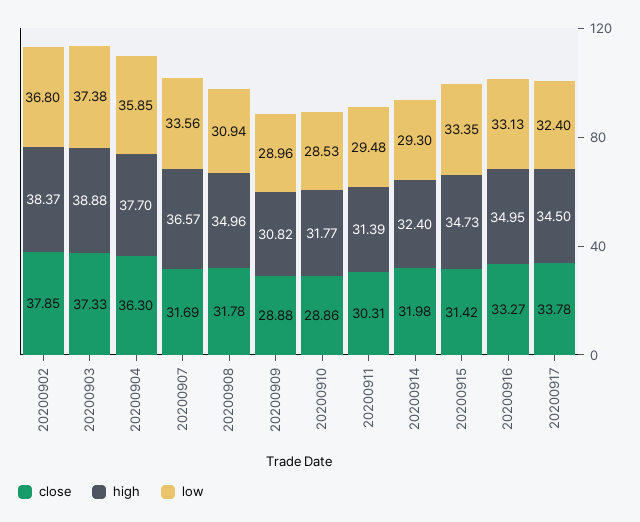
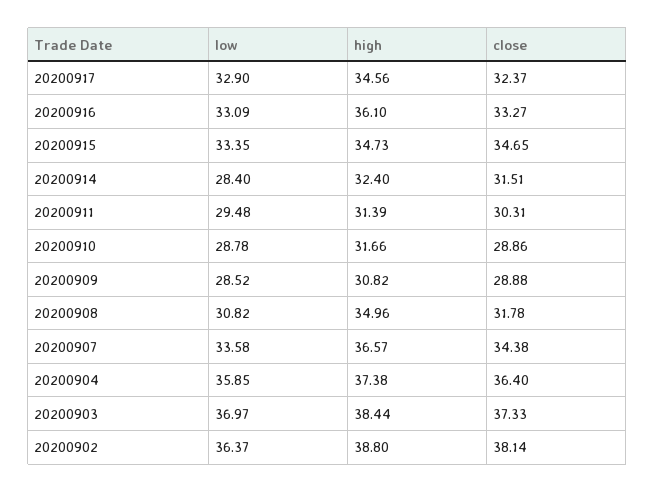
close, 20200902: 37.85 -> 38.14
high, 20200902: 38.37 -> 38.8
low, 20200902: 36.8 -> 36.37
high, 20200903: 38.88 -> 38.44
low, 20200903: 37.38 -> 36.97
close, 20200904: 36.3 -> 36.4
high, 20200904: 37.7 -> 37.38
close, 20200907: 31.69 -> 34.38
low, 20200907: 33.56 -> 33.58
low, 20200908: 30.94 -> 30.82
low, 20200909: 28.96 -> 28.52
high, 20200910: 31.77 -> 31.66
low, 20200910: 28.53 -> 28.78
close, 20200914: 31.98 -> 31.51
low, 20200914: 29.3 -> 28.4
close, 20200915: 31.42 -> 34.65
high, 20200916: 34.95 -> 36.1
low, 20200916: 33.13 -> 33.09
close, 20200917: 33.78 -> 32.37
high, 20200917: 34.5 -> 34.56
low, 20200917: 32.4 -> 32.9

